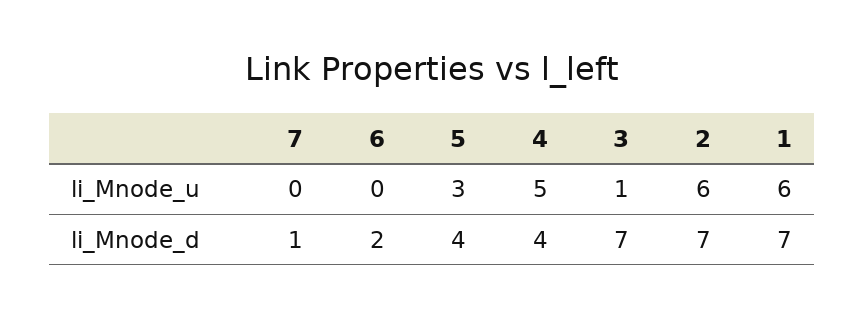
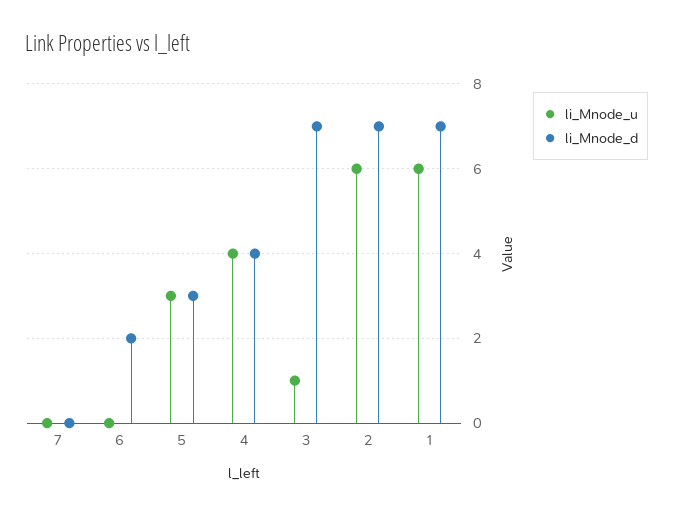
li_Mnode_u, 4: 5 -> 4
li_Mnode_d, 7: 1 -> 0
li_Mnode_d, 5: 4 -> 3

